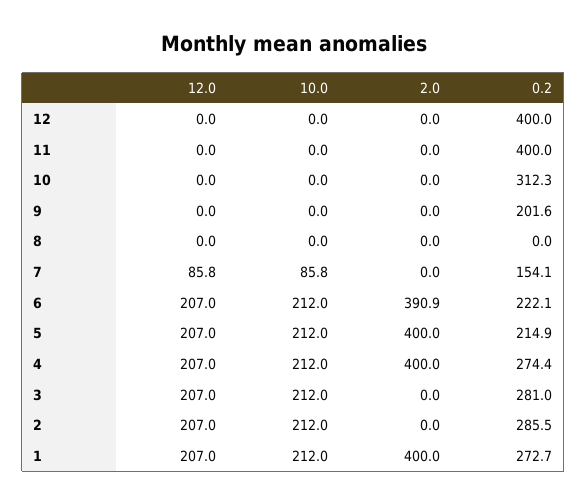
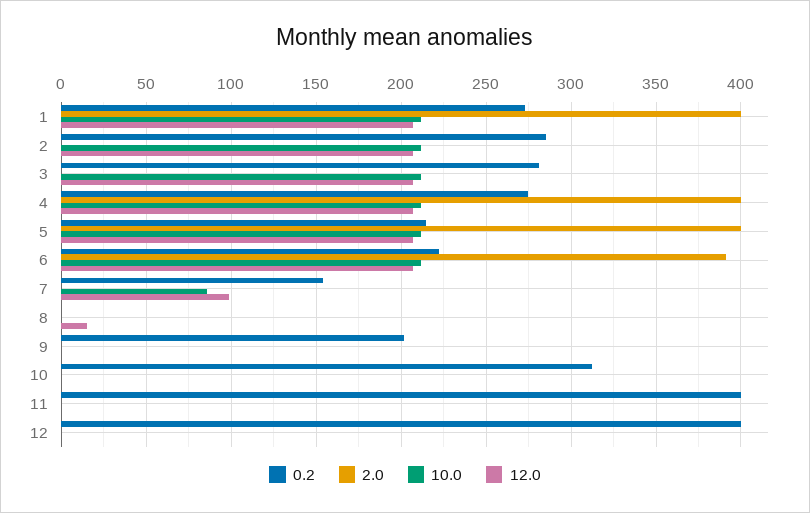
12.0, 8: 0 -> 15
12.0, 7: 85.8 -> 100

